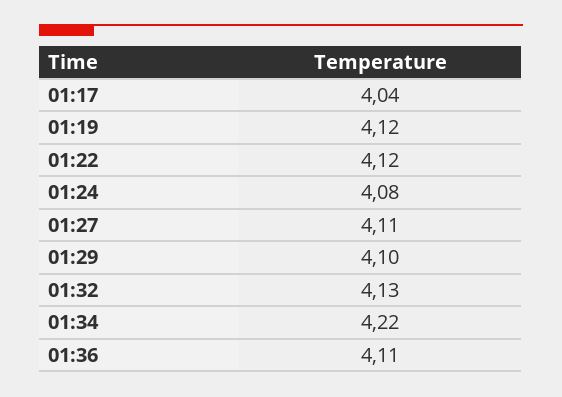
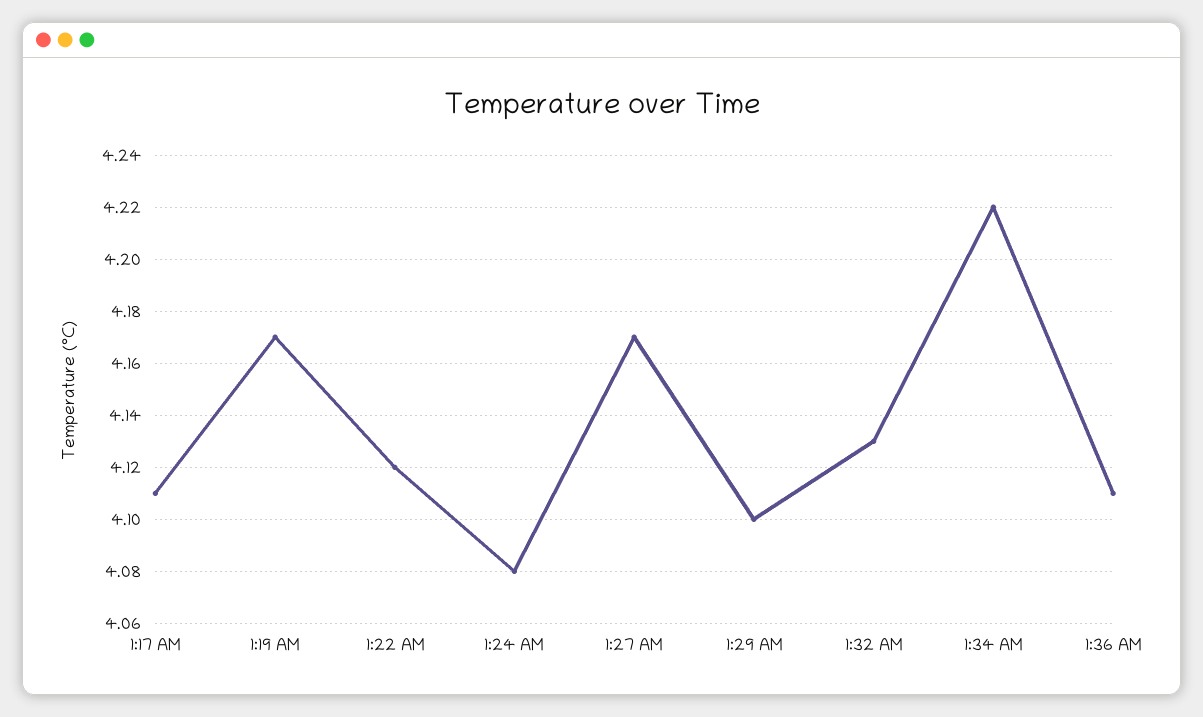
01:17: 4.04 -> 4.11
01:19: 4.12 -> 4.17
01:27: 4.11 -> 4.17

